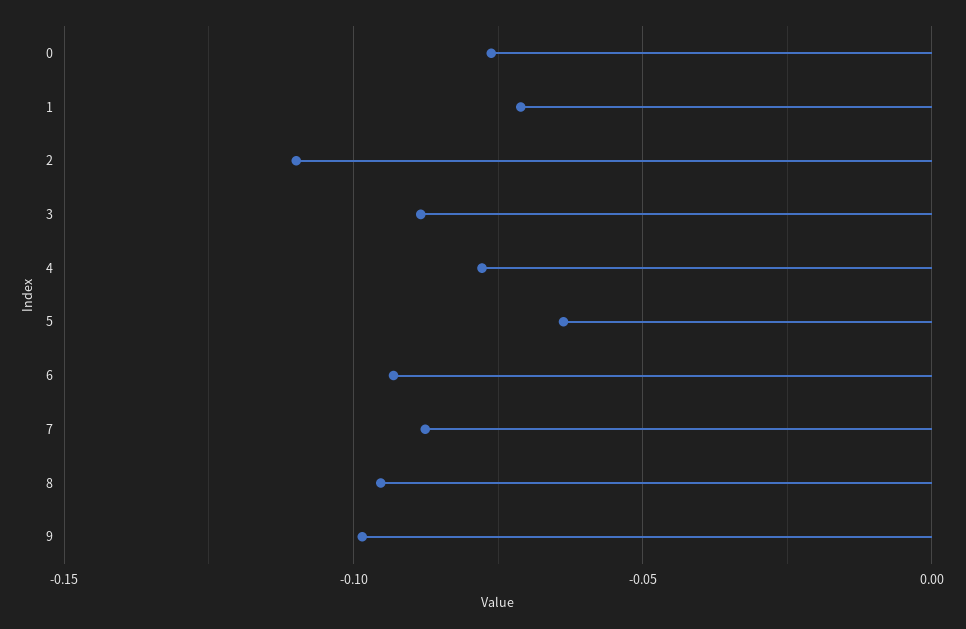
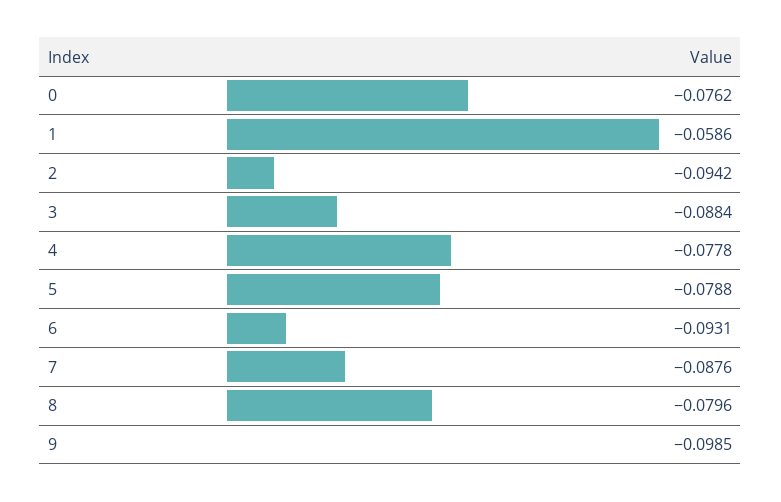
1: -0.07 -> -0.0586
2: -0.11 -> -0.0942
5: -0.065 -> -0.0788
8: -0.095 -> -0.0796

